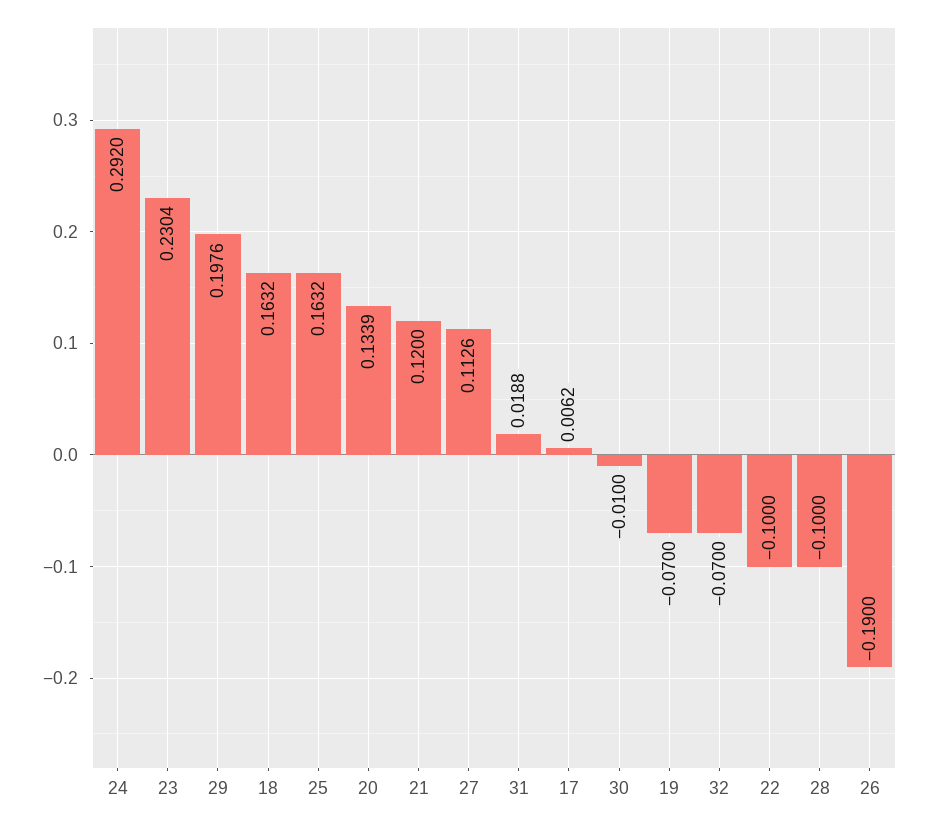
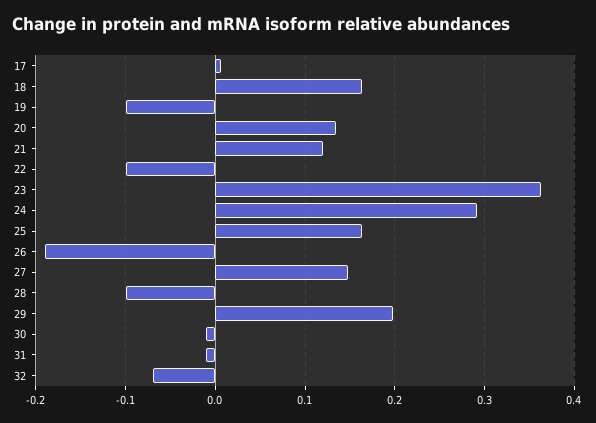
23: 0.2304 -> 0.36
27: 0.1126 -> 0.15
31: 0.0188 -> -0.01
19: -0.07 -> -0.1

